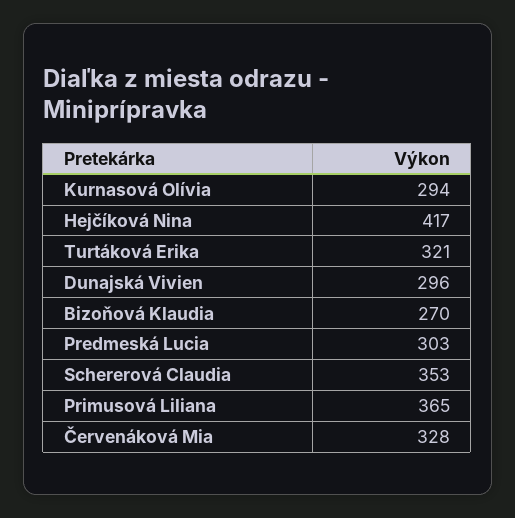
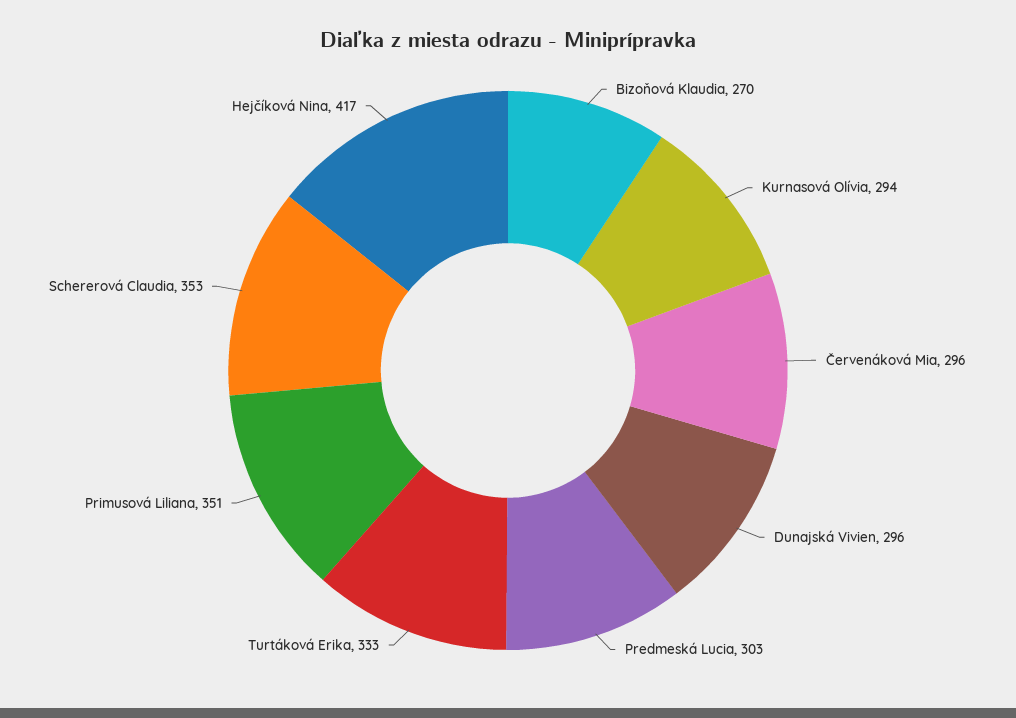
Turtáková Erika: 321 -> 333
Primusová Liliana: 365 -> 351
Červenáková Mia: 328 -> 296

